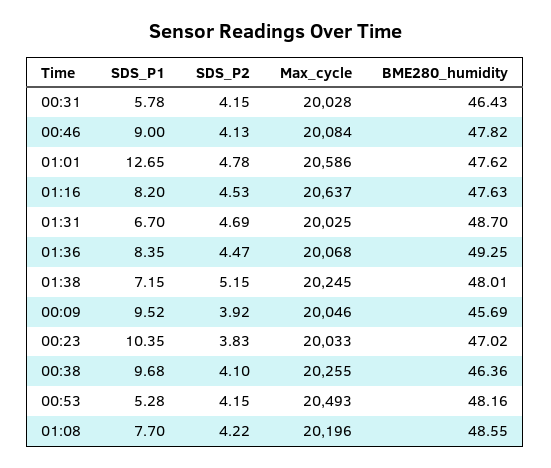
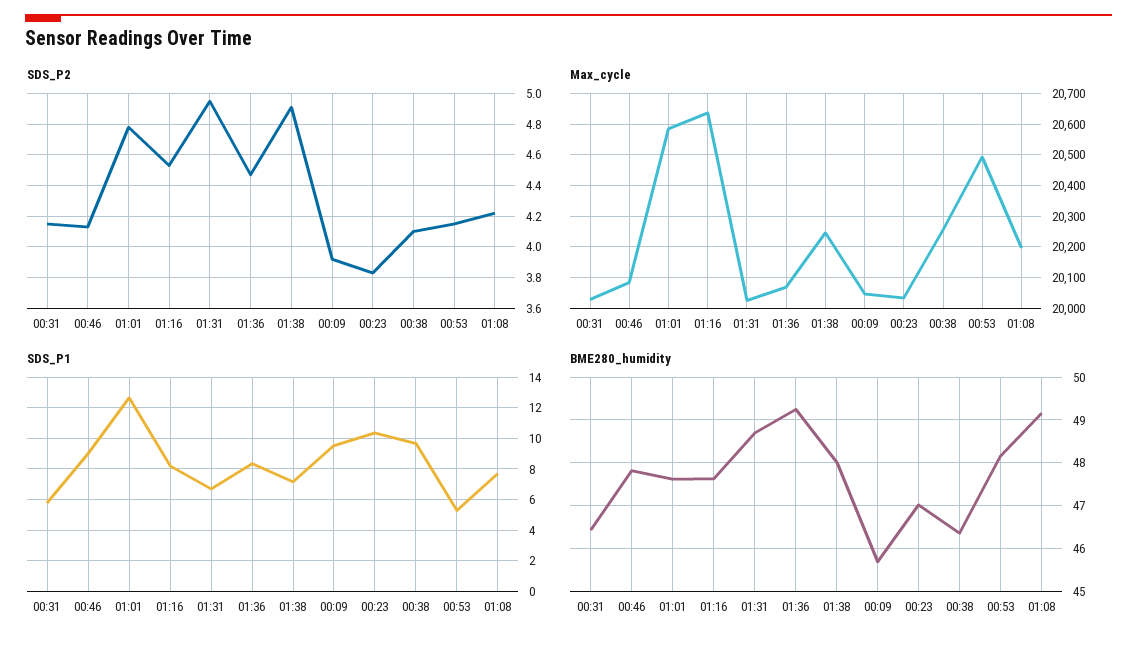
SDS_P2, 01:31: 4.69 -> 4.95
SDS_P2, 01:38: 5.15 -> 4.9
BME280_humidity, 01:08: 48.55 -> 49.2

